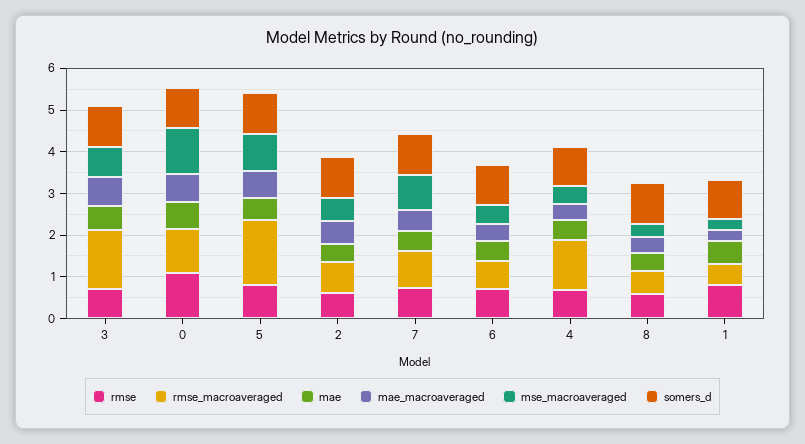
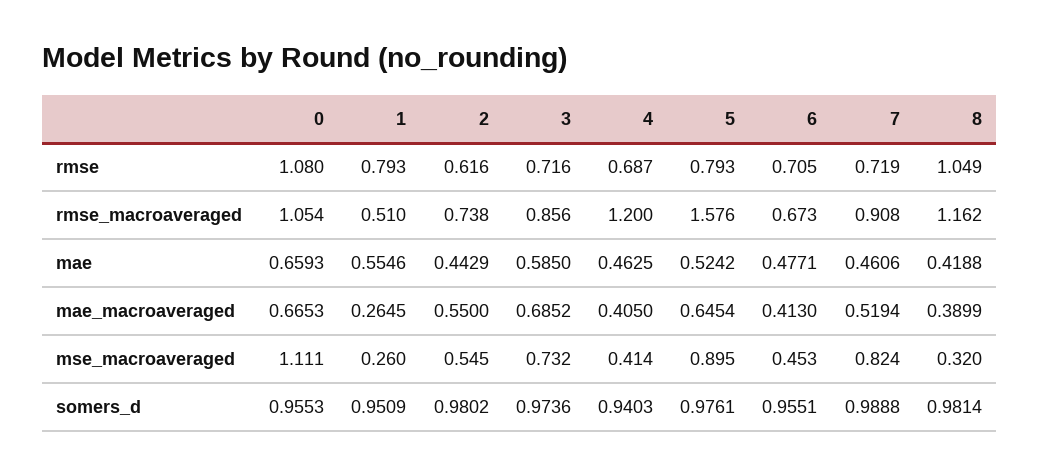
rmse_macroaveraged, 3: 1.4 -> 0.856
rmse, 8: 0.6 -> 1.049
rmse_macroaveraged, 8: 0.6 -> 1.162

